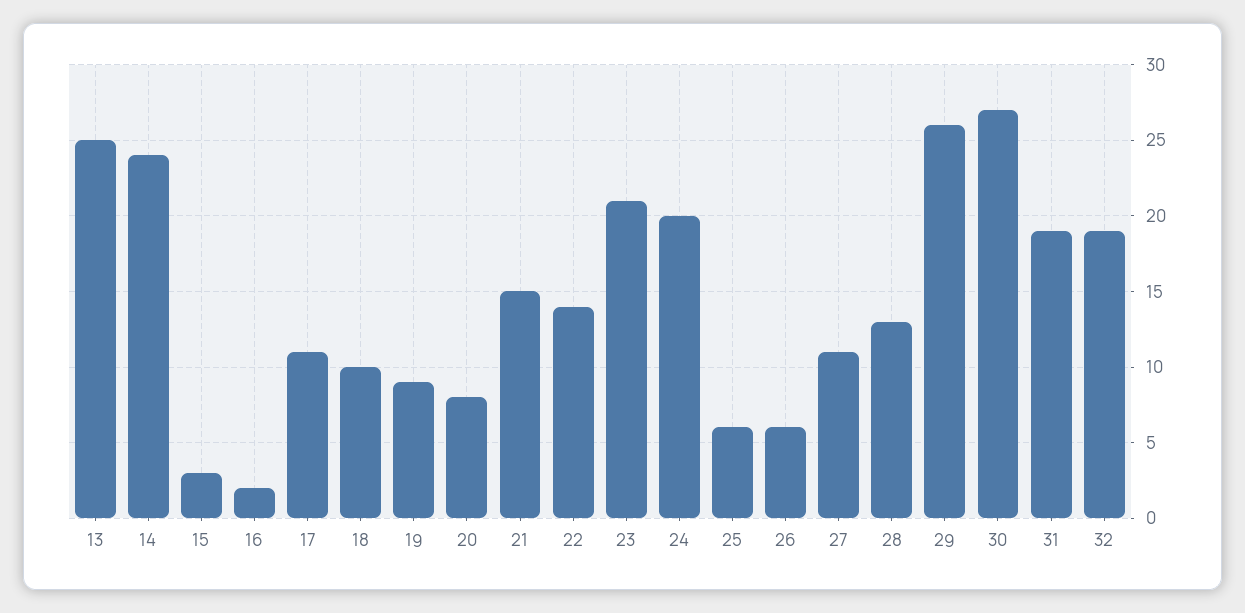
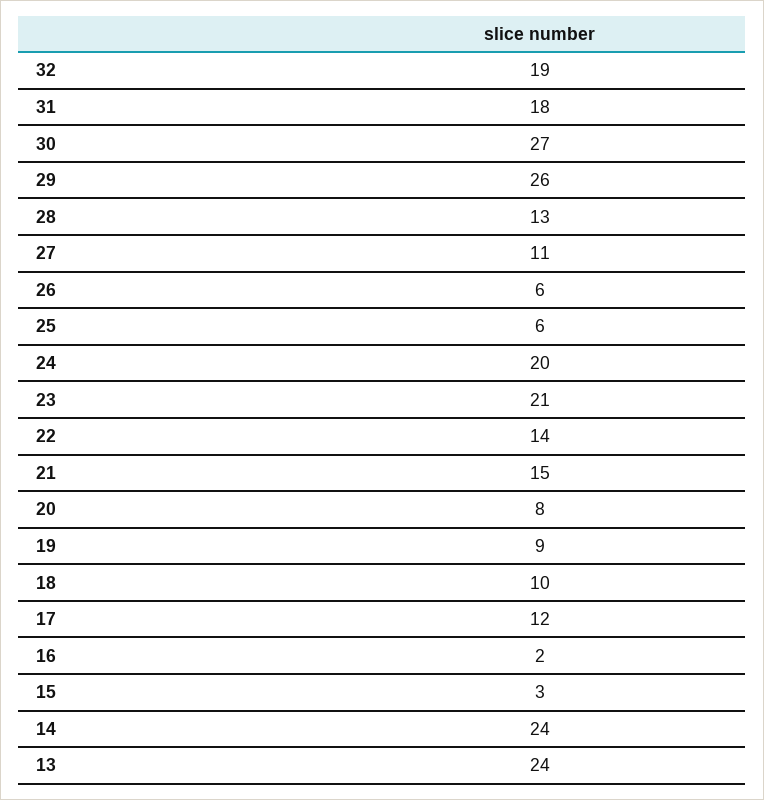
13: 25 -> 24
17: 11 -> 12
31: 19 -> 18

